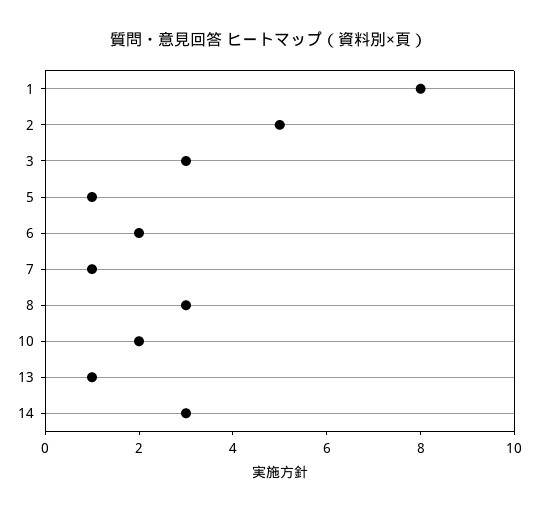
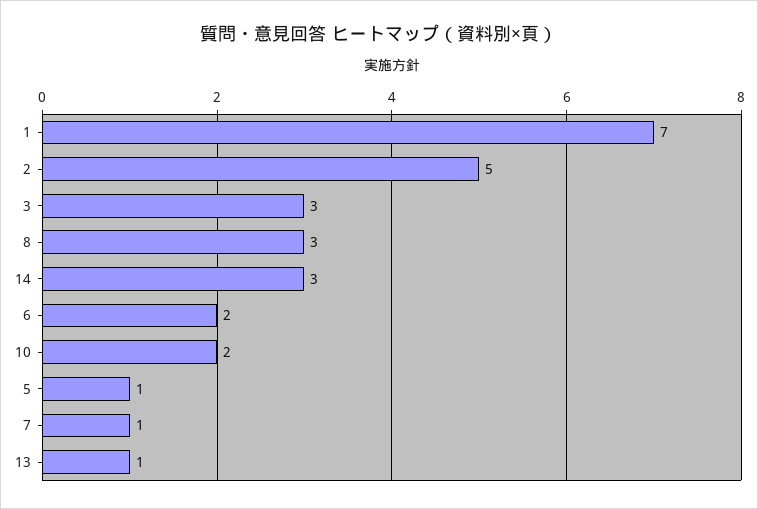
1: 8 -> 7

